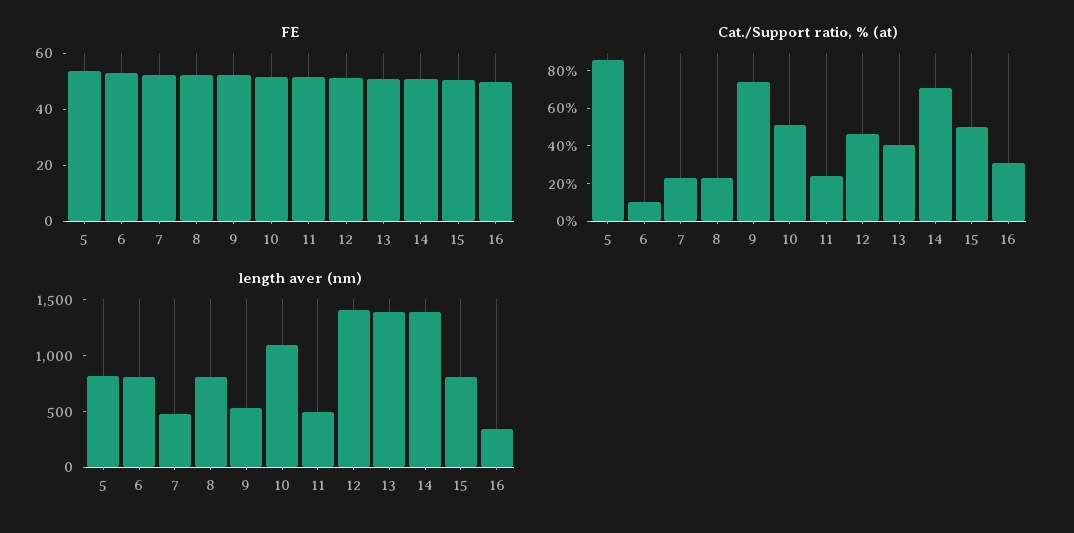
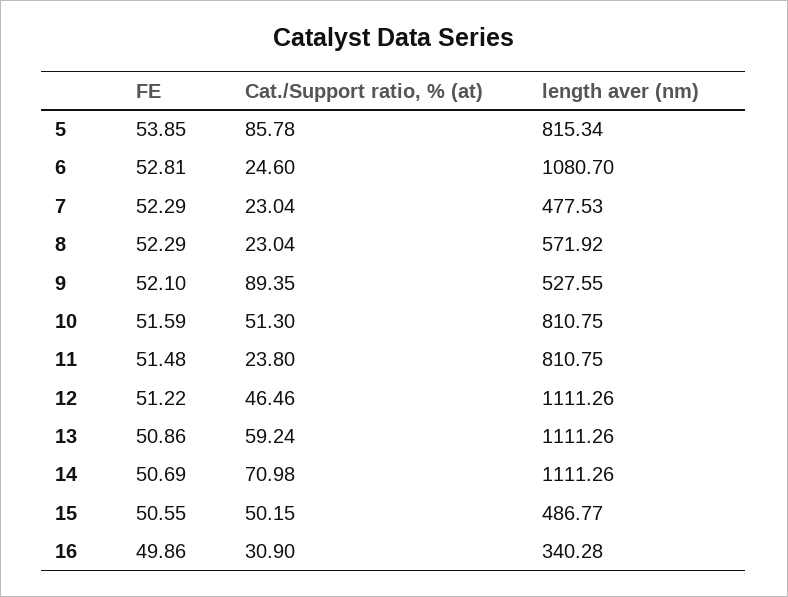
Cat./Support ratio, % (at), 6: 10 -> 24.6
Cat./Support ratio, % (at), 9: 75 -> 89.35
Cat./Support ratio, % (at), 13: 40 -> 59.24
length aver (nm), 6: 800 -> 1080.7
length aver (nm), 8: 800 -> 571.92
length aver (nm), 10: 1100 -> 810.75
length aver (nm), 11: 500 -> 810.75
length aver (nm), 12: 1400 -> 1111.26
length aver (nm), 13: 1400 -> 1111.26
length aver (nm), 14: 1400 -> 1111.26
length aver (nm), 15: 800 -> 486.77

